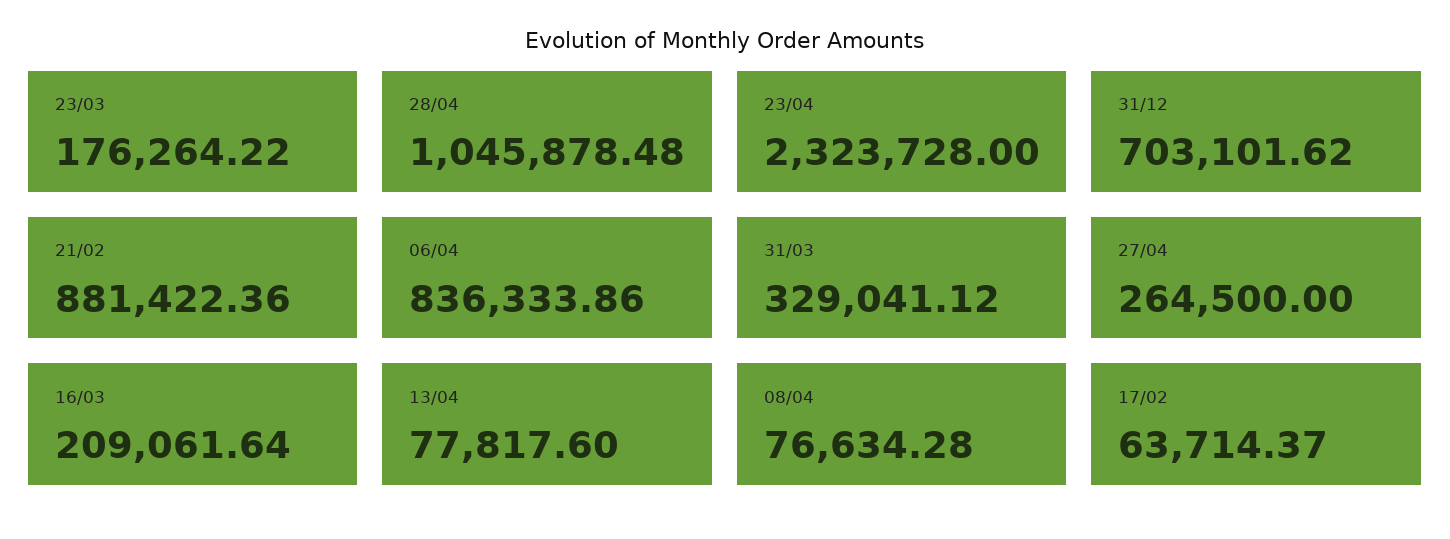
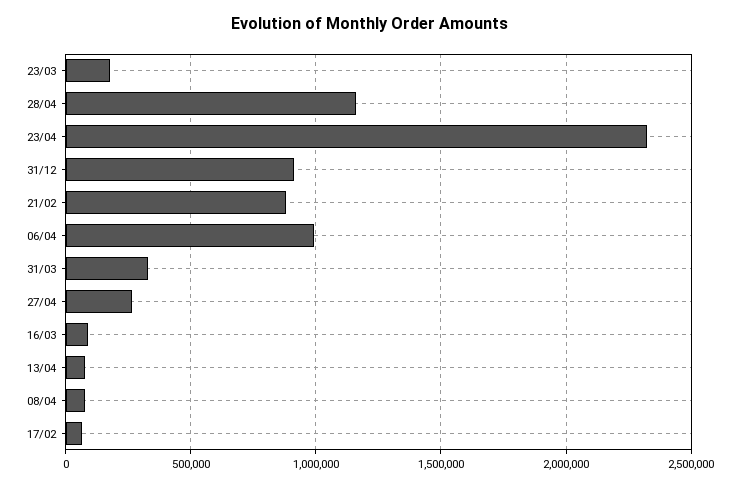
28/04: 1045878.48 -> 1150000
31/12: 703101.62 -> 900000
06/04: 836333.86 -> 1000000
16/03: 209061.64 -> 100000

